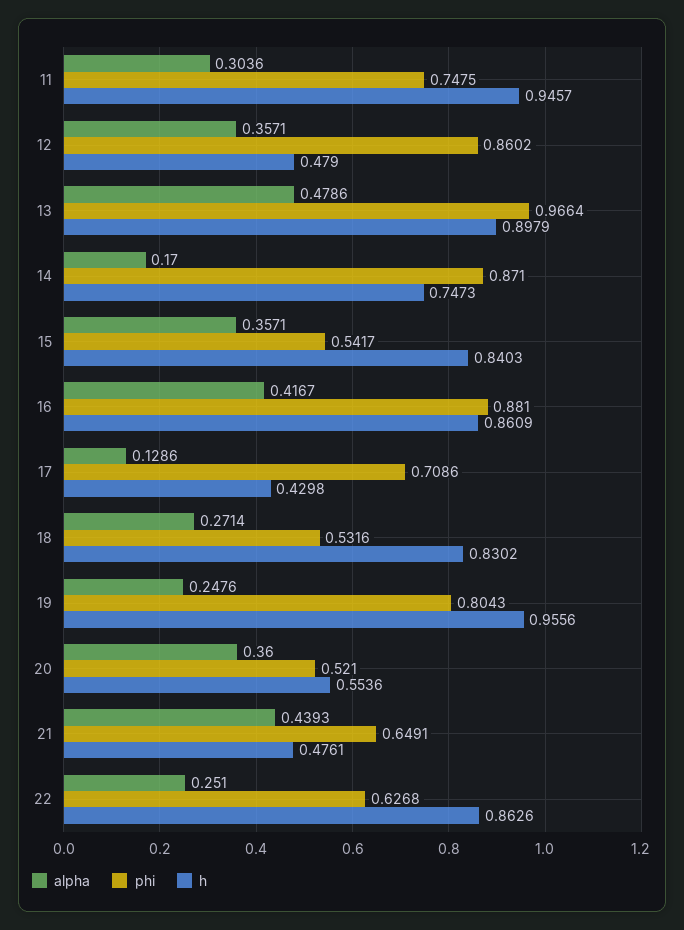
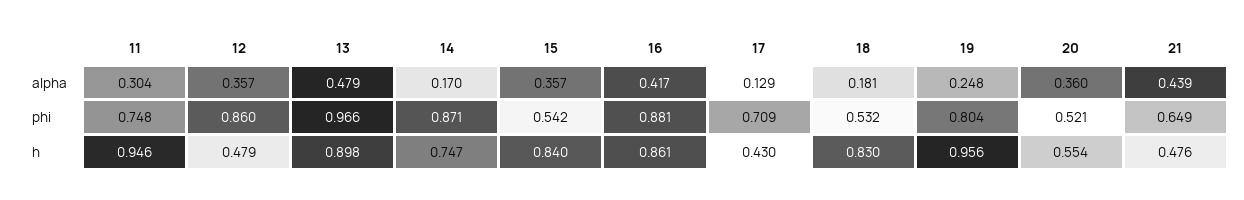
alpha, 18: 0.2714 -> 0.181
alpha, 22: 0.251 -> none
phi, 22: 0.6268 -> none
h, 22: 0.8626 -> none

